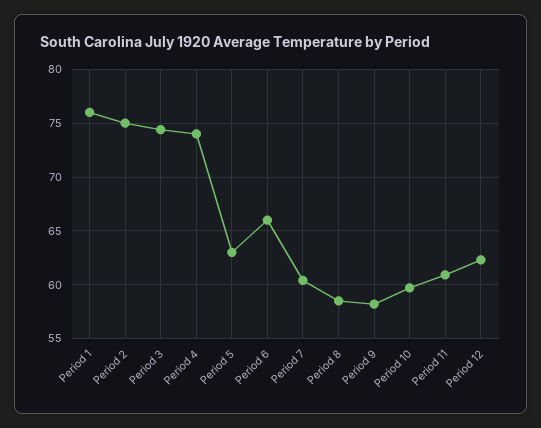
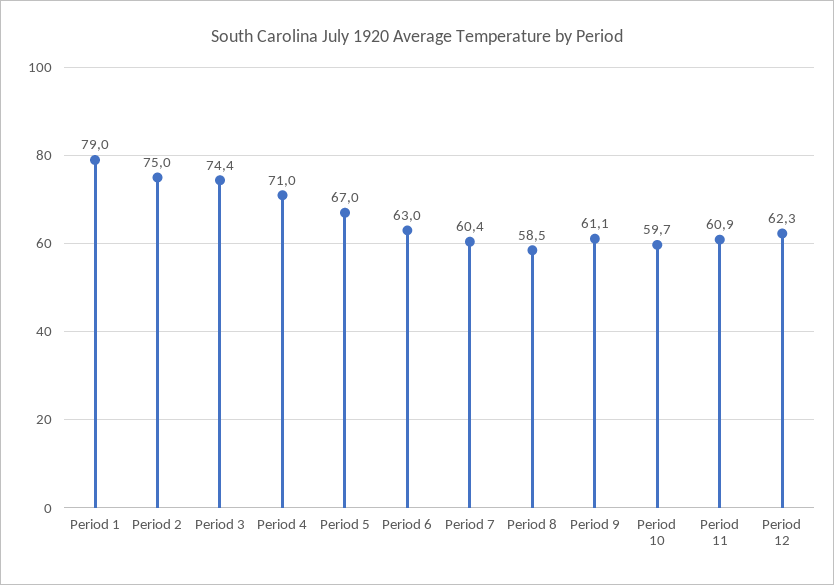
Period 1: 76 -> 79
Period 4: 74 -> 71
Period 5: 63 -> 67
Period 6: 66 -> 63
Period 9: 58 -> 61.1

